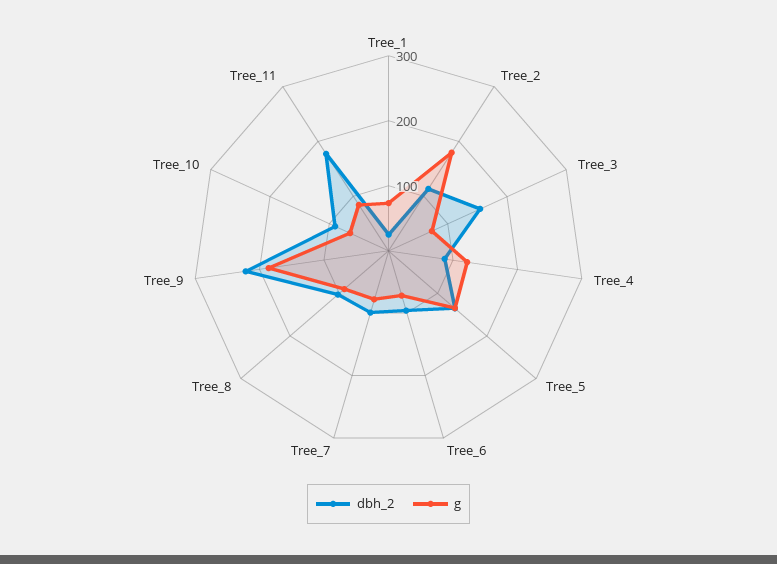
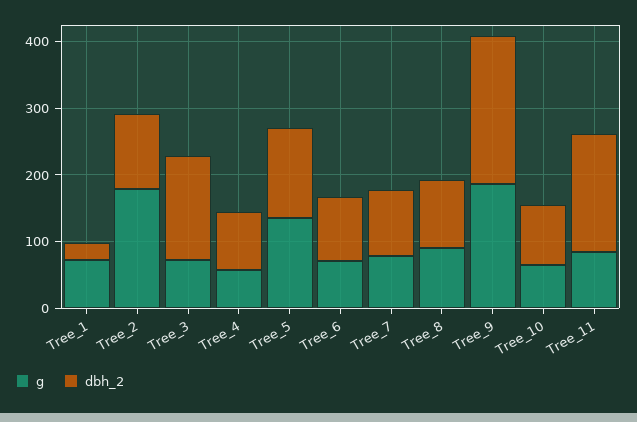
g, Tree_4: 120 -> 60

